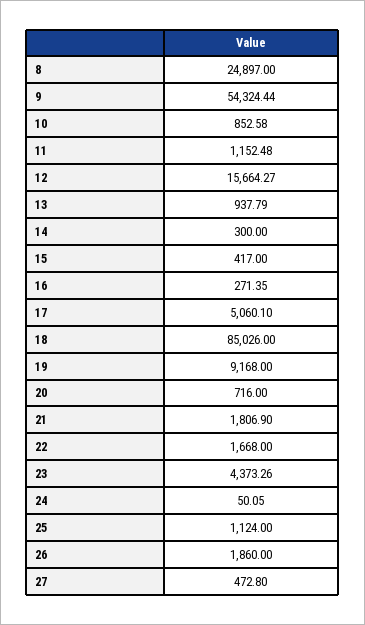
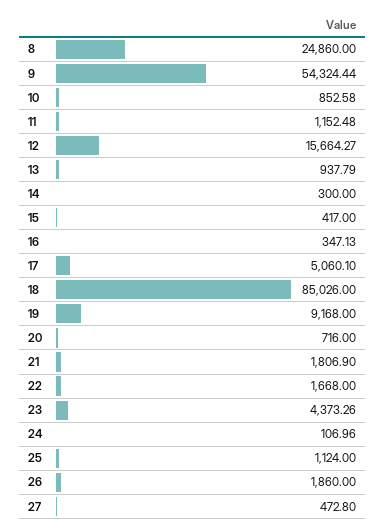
8: 24897 -> 24860
16: 271.35 -> 347.13
24: 50.05 -> 106.96

